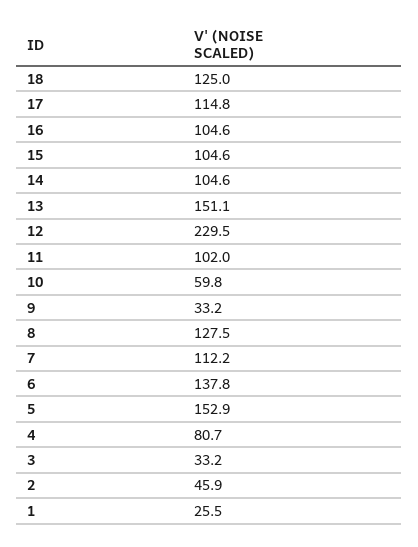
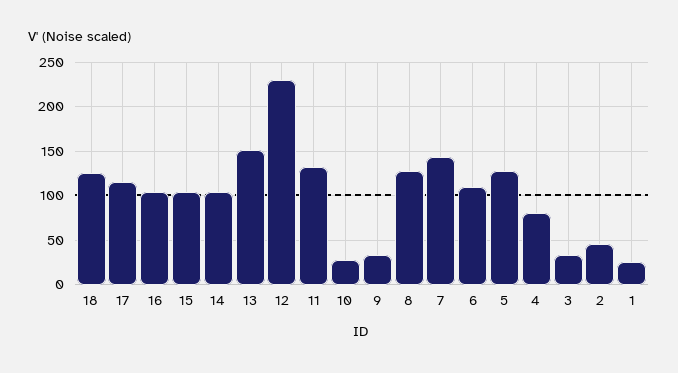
11: 102 -> 130
10: 59.8 -> 30
7: 112.2 -> 140
6: 137.8 -> 110
5: 152.9 -> 130

